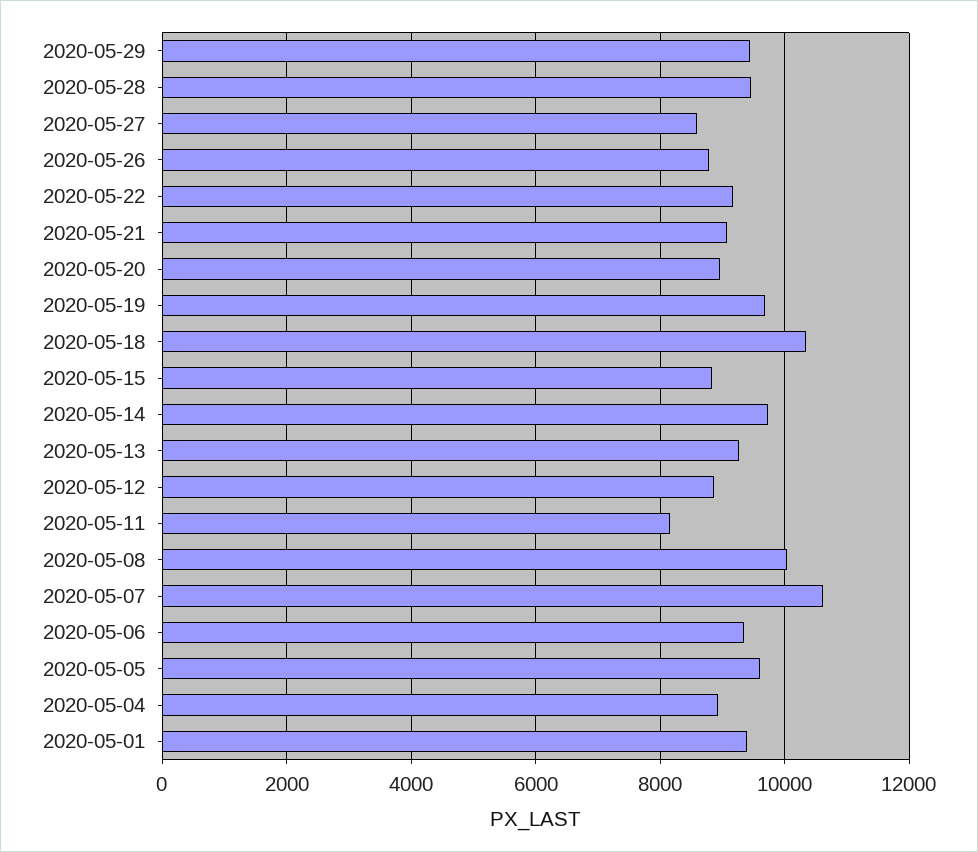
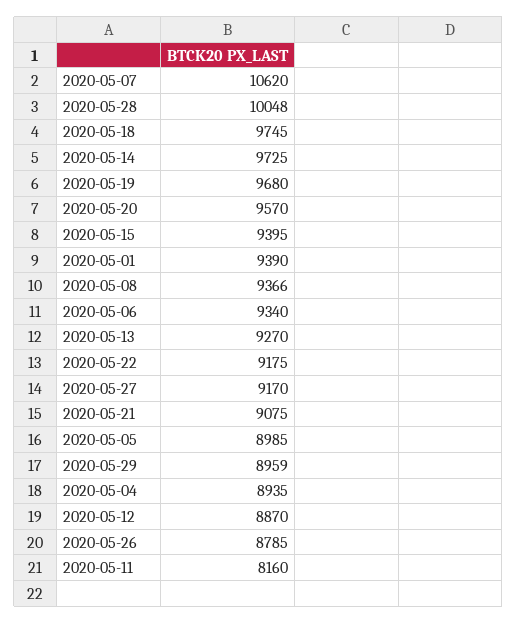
2020-05-29: 9400 -> 8959
2020-05-28: 9400 -> 10048
2020-05-27: 8600 -> 9170
2020-05-20: 9000 -> 9570
2020-05-18: 10400 -> 9745
2020-05-15: 8800 -> 9395
2020-05-08: 10000 -> 9366
2020-05-05: 9600 -> 8985

